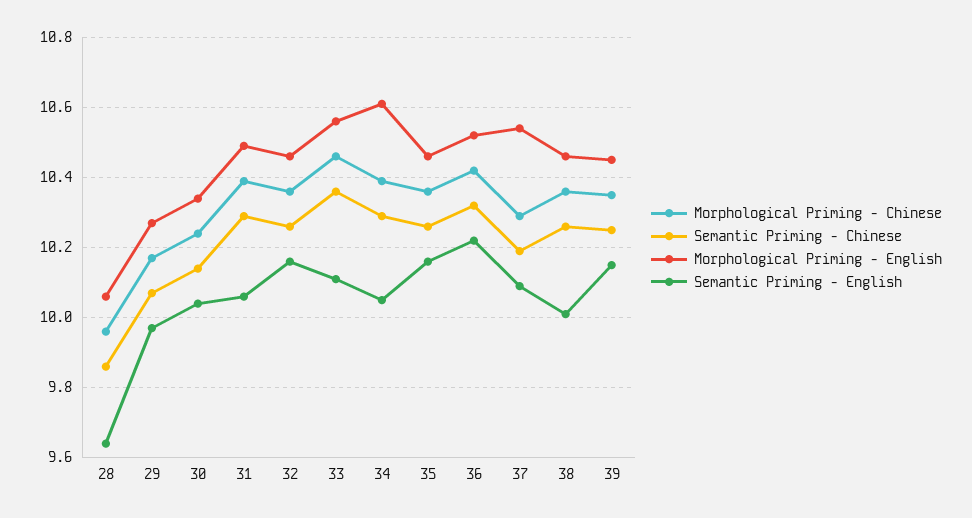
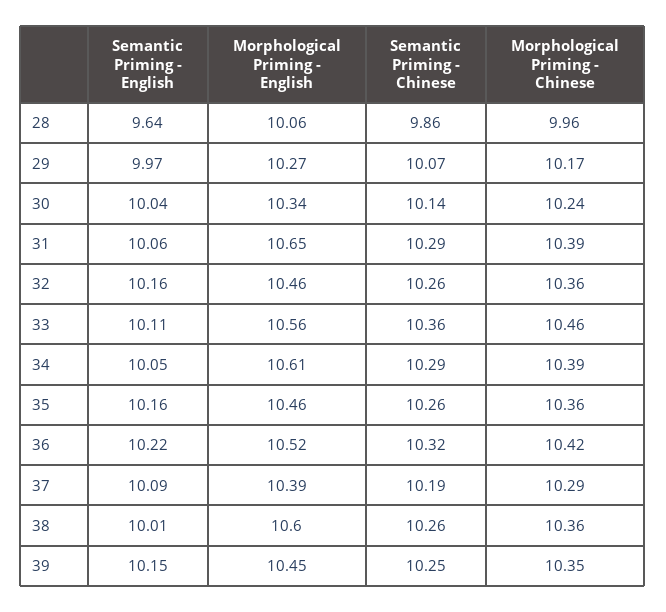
Morphological Priming - English, 31: 10.5 -> 10.65
Morphological Priming - English, 37: 10.55 -> 10.39
Morphological Priming - English, 38: 10.45 -> 10.6

